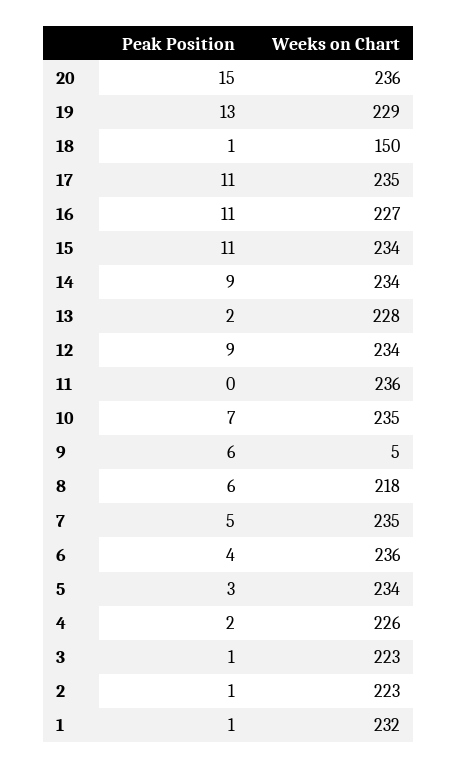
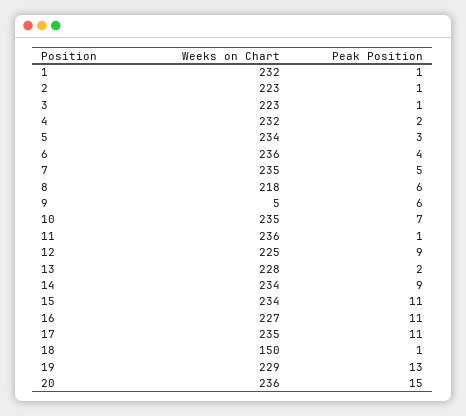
Weeks on Chart, 12: 234 -> 225
Peak Position, 11: 0 -> 1
Weeks on Chart, 4: 226 -> 232

